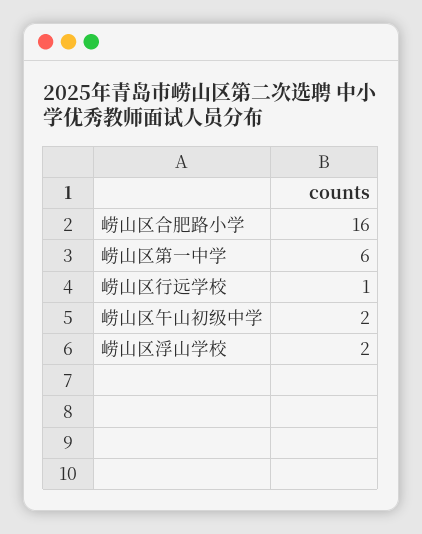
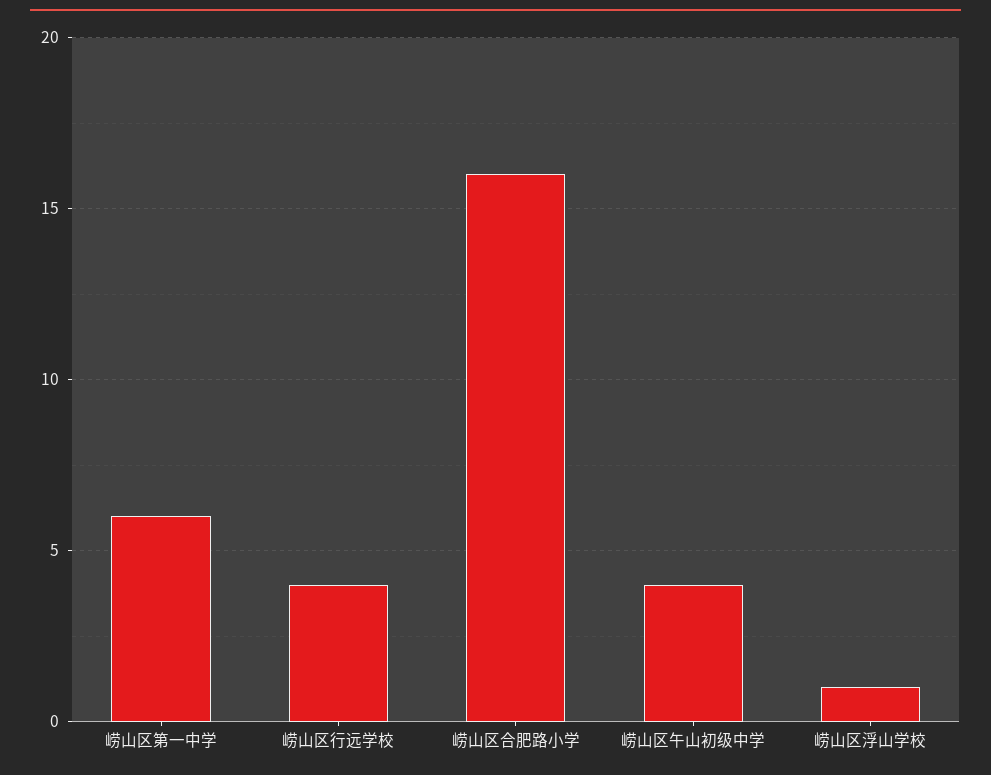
崂山区行远学校: 1 -> 4
崂山区午山初级中学: 2 -> 4
崂山区浮山学校: 2 -> 1

